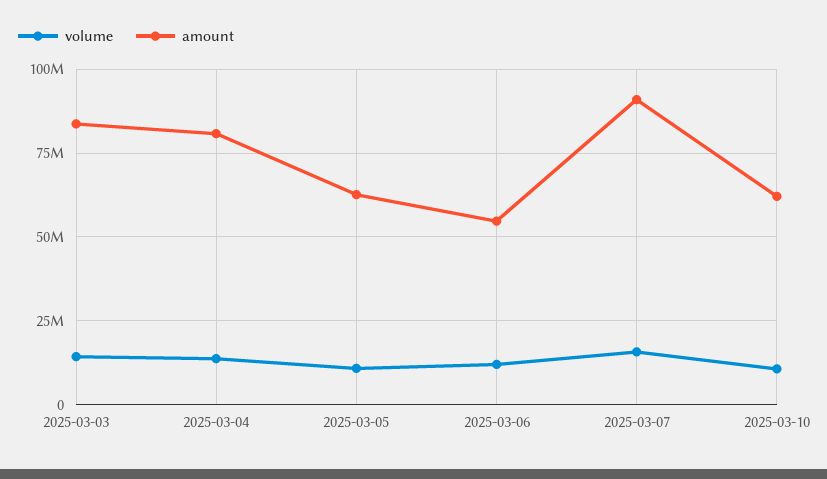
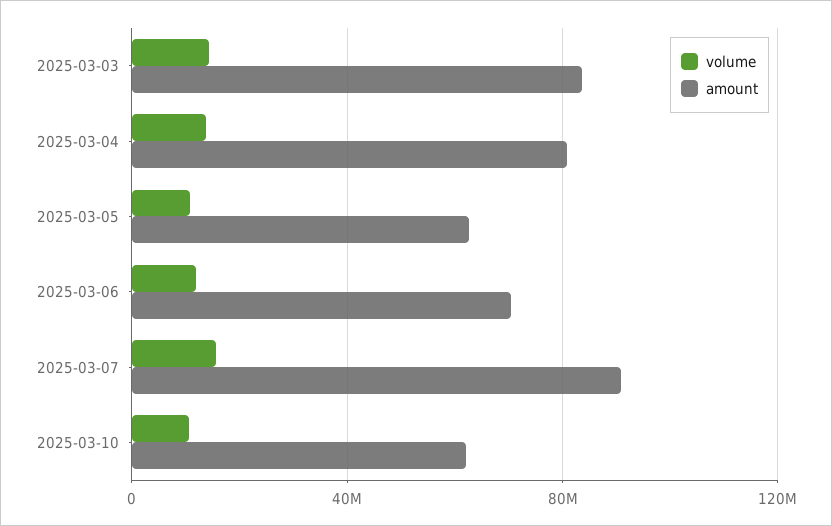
amount, 2025-03-06: 55000000 -> 70000000

